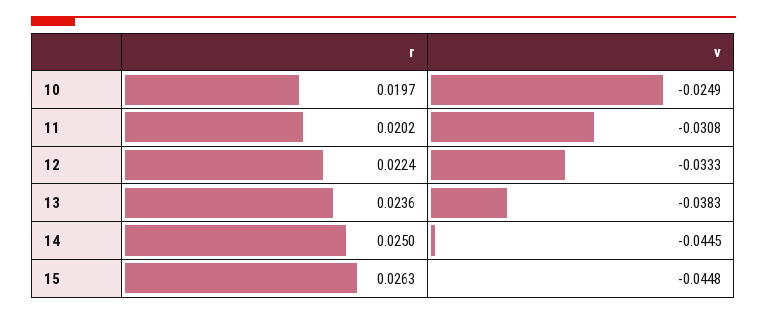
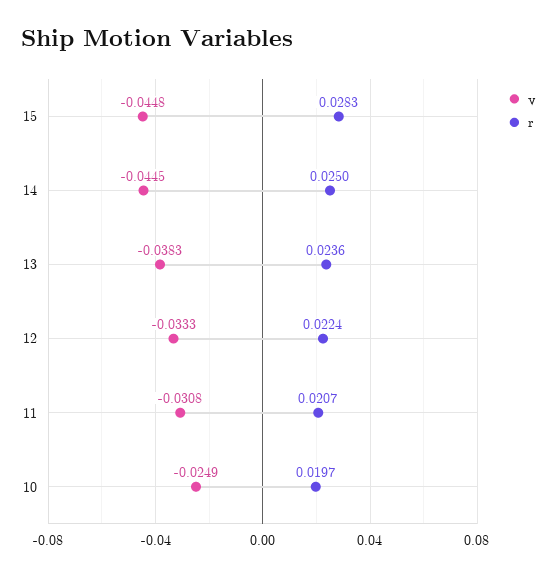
r, 11: 0.0202 -> 0.0207
r, 15: 0.0263 -> 0.0283

